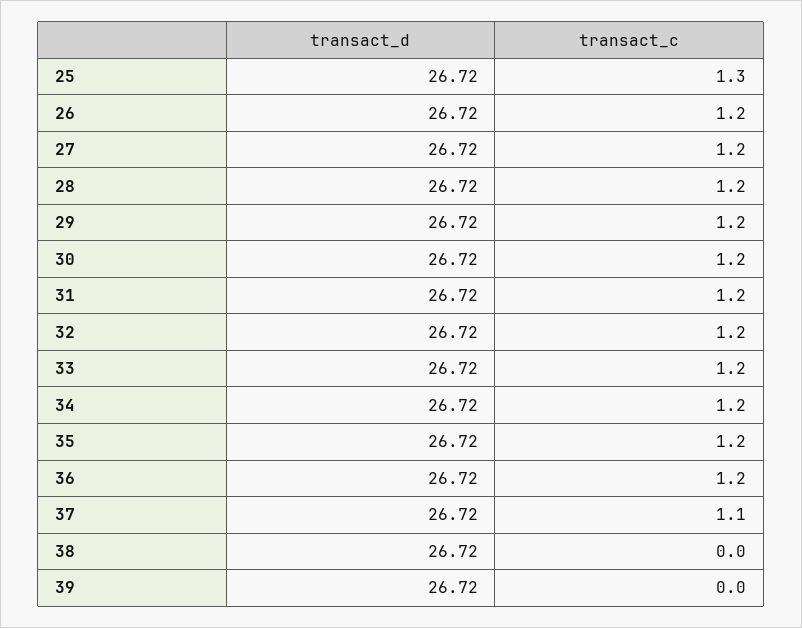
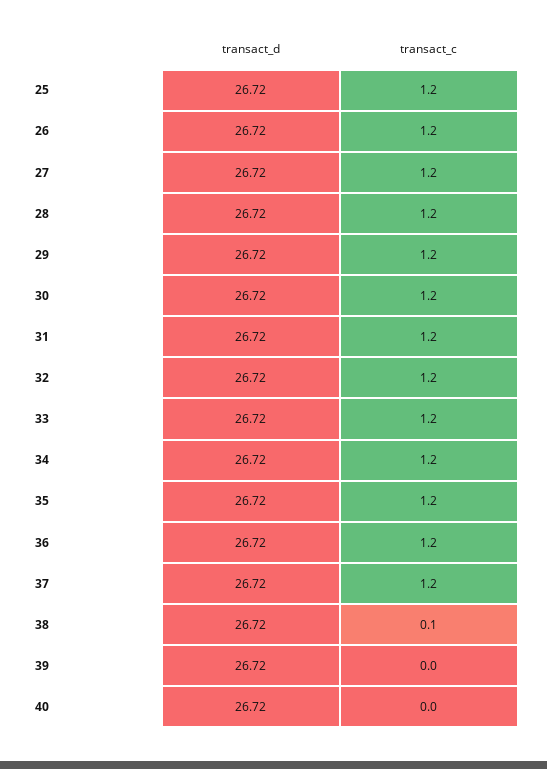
transact_c, 25: 1.3 -> 1.2
transact_c, 37: 1.1 -> 1.2
transact_c, 38: 0 -> 0.1
transact_d, 40: none -> 26.72
transact_c, 40: none -> 0

